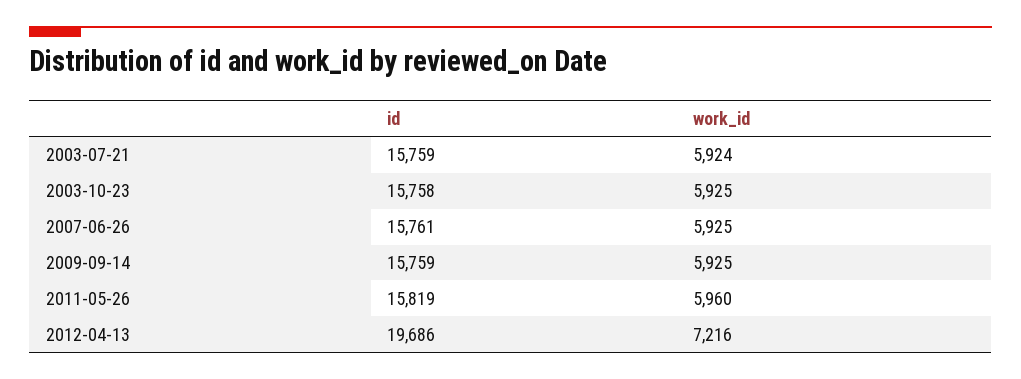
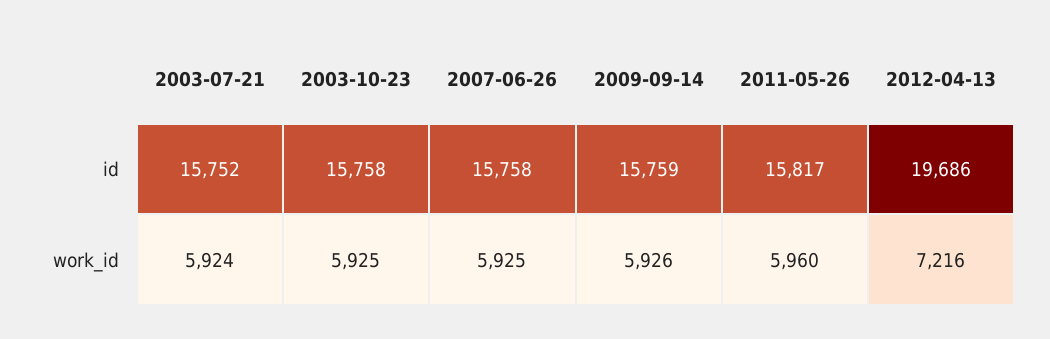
id, 2003-07-21: 15759 -> 15752
id, 2007-06-26: 15761 -> 15758
work_id, 2009-09-14: 5925 -> 5926
id, 2011-05-26: 15819 -> 15817

